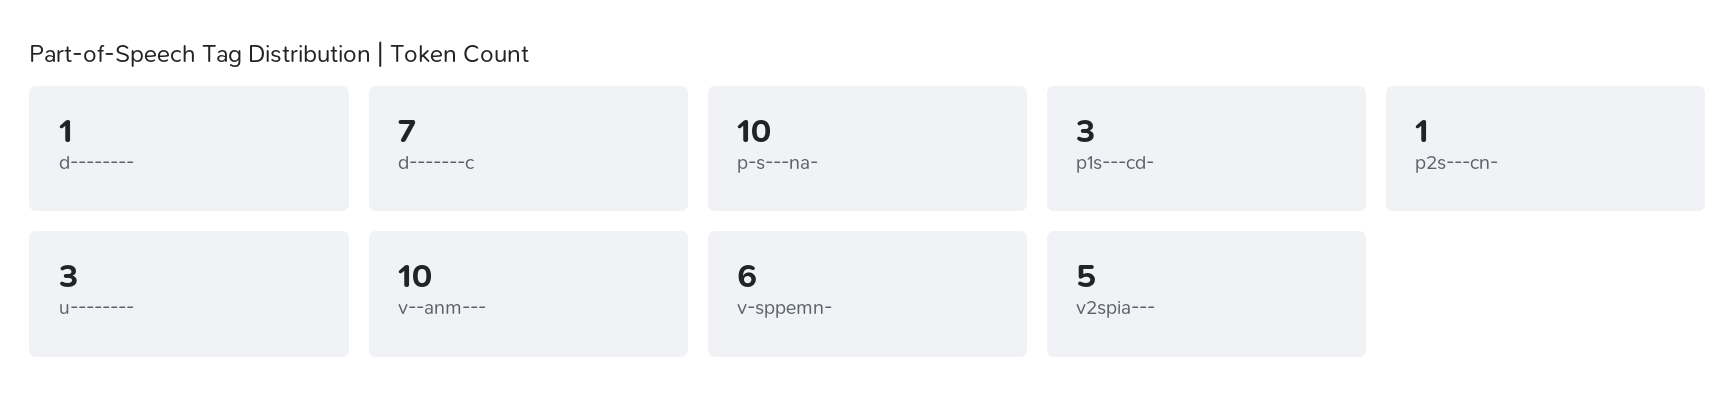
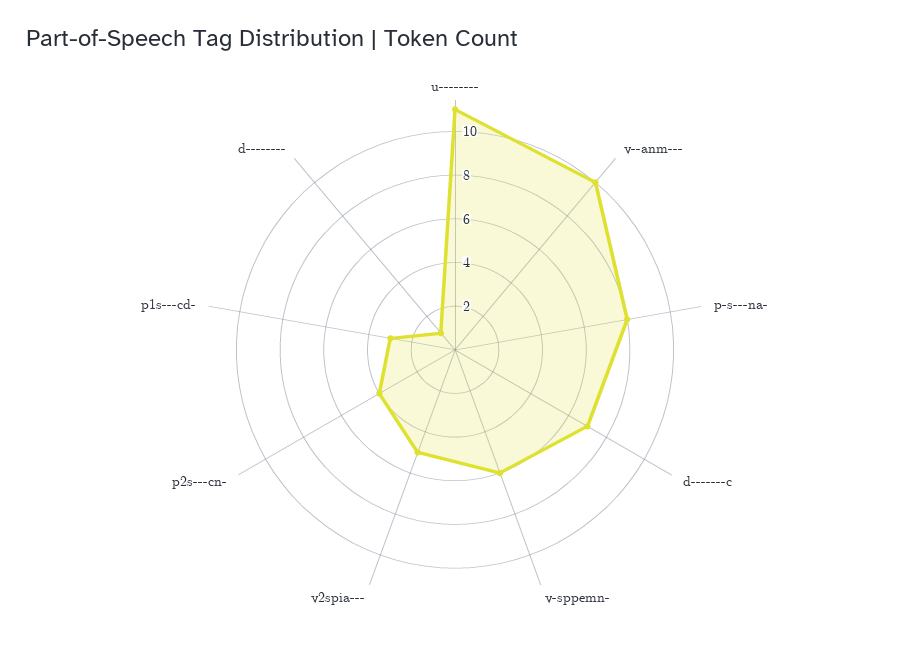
p-s---na-: 10 -> 8
p2s---cn-: 1 -> 4
u--------: 3 -> 11

